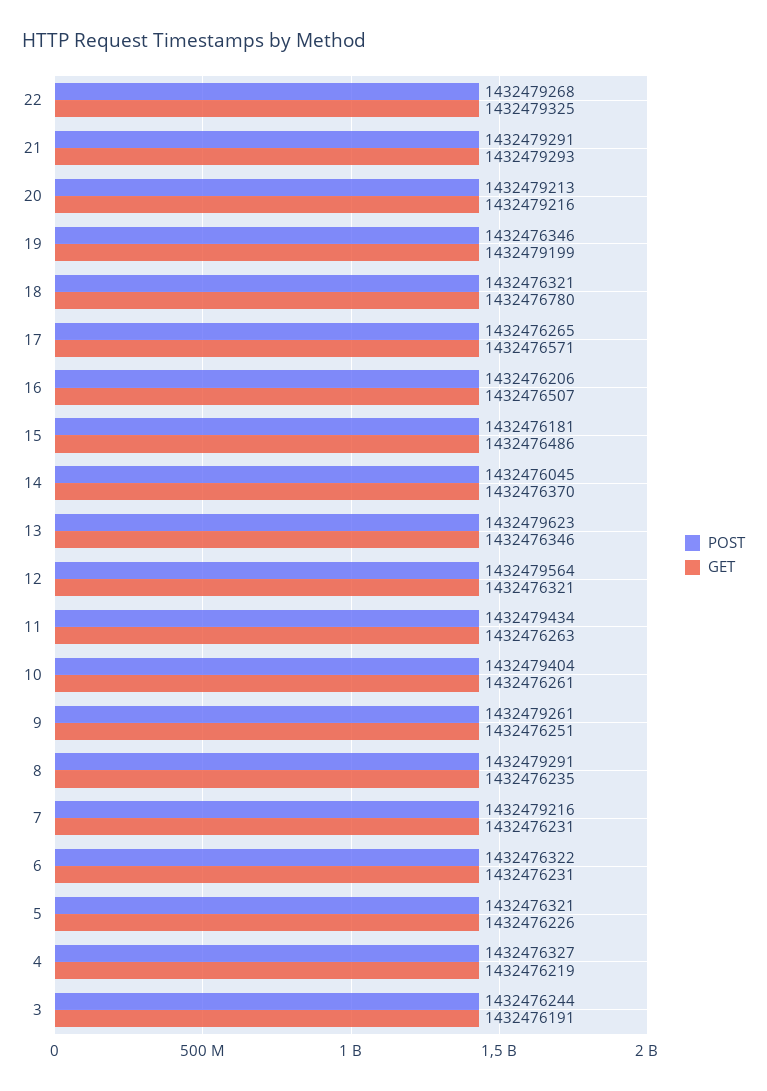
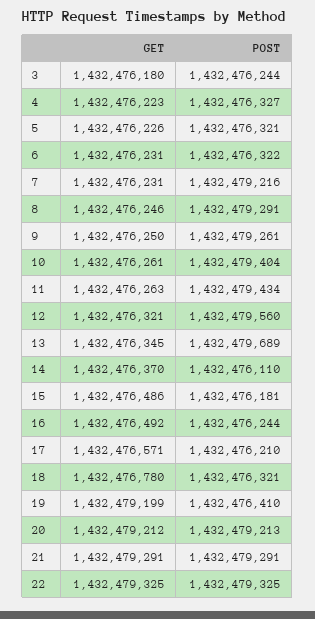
POST, 22: 1432479268 -> 1432479325
GET, 21: 1432479293 -> 1432479291
GET, 20: 1432479216 -> 1432479212
POST, 19: 1432476346 -> 1432476410
POST, 17: 1432476265 -> 1432476210
POST, 16: 1432476206 -> 1432476244
GET, 16: 1432476507 -> 1432476492
POST, 14: 1432476045 -> 1432476110
POST, 13: 1432479623 -> 1432479689
GET, 13: 1432476346 -> 1432476345
POST, 12: 1432479564 -> 1432479560
GET, 9: 1432476251 -> 1432476250
GET, 8: 1432476235 -> 1432476246
GET, 4: 1432476219 -> 1432476223
GET, 3: 1432476191 -> 1432476180

